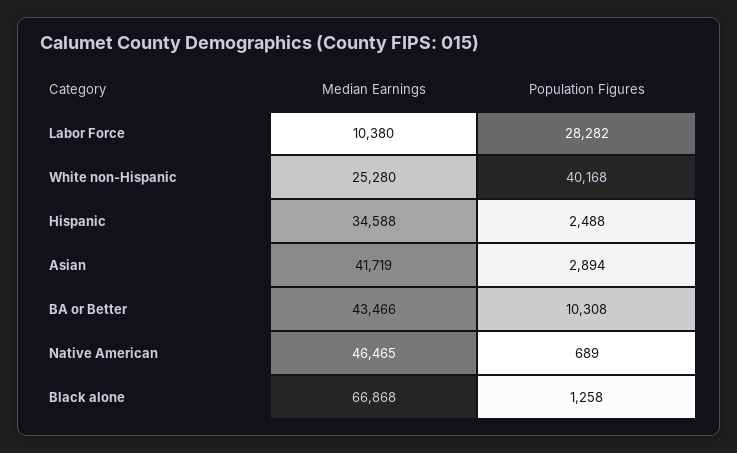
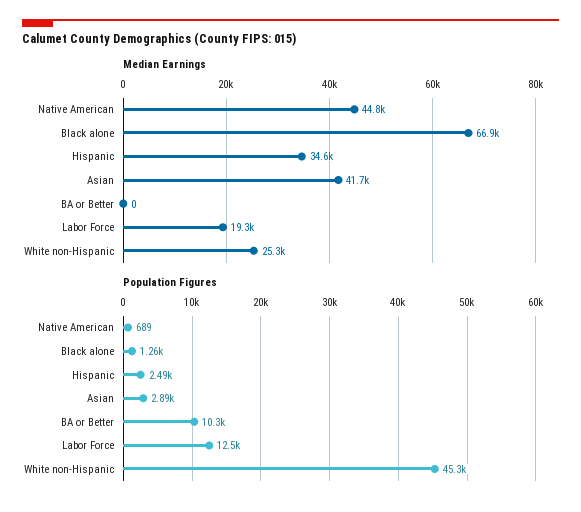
Median Earnings, Labor Force: 10380 -> 19300
Population Figures, Labor Force: 28282 -> 12500
Population Figures, White non-Hispanic: 40168 -> 45300
Median Earnings, BA or Better: 43466 -> 0
Median Earnings, Native American: 46465 -> 44800

